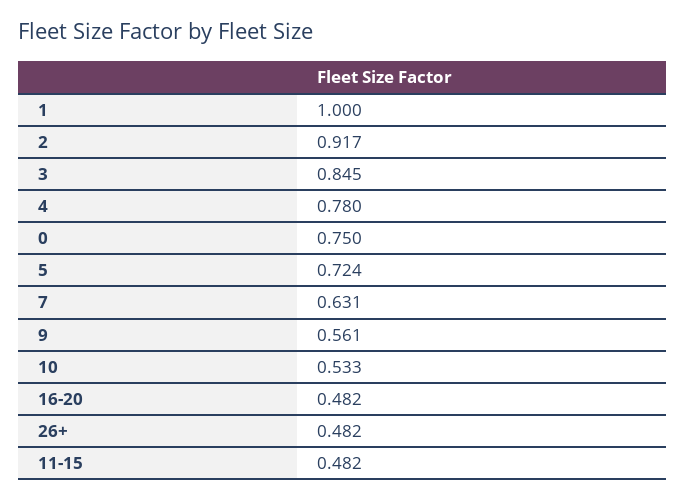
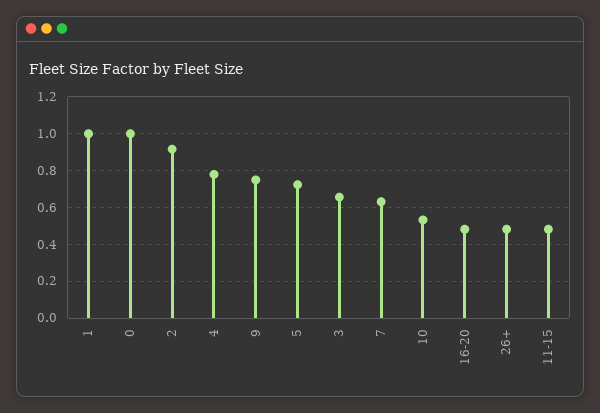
3: 0.845 -> 0.65
0: 0.75 -> 1
9: 0.561 -> 0.75

